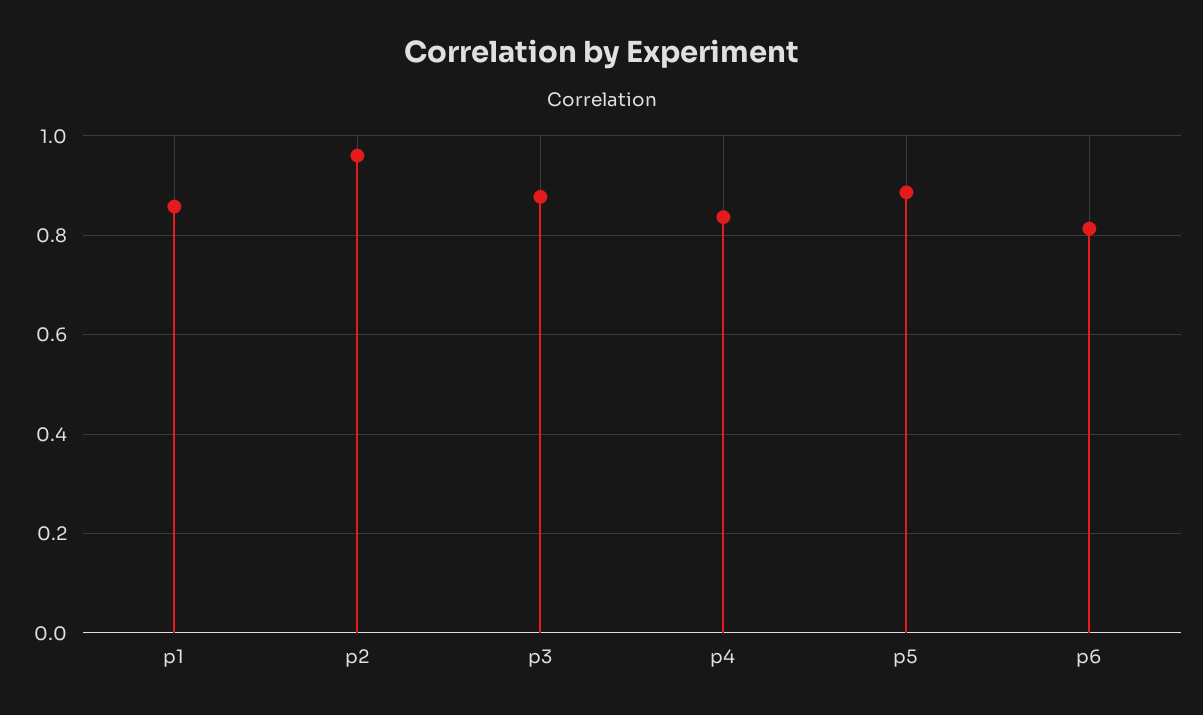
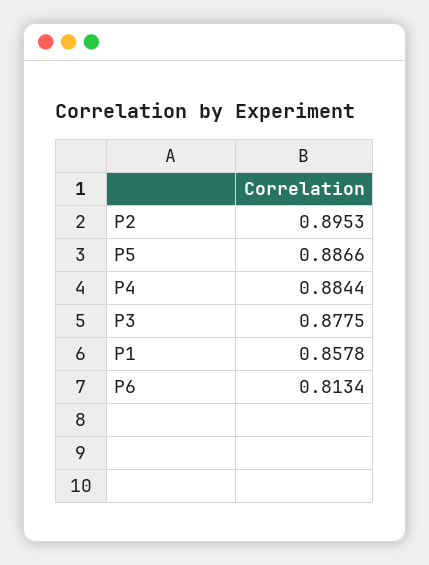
p2: 0.96 -> 0.8953
p4: 0.84 -> 0.8844

